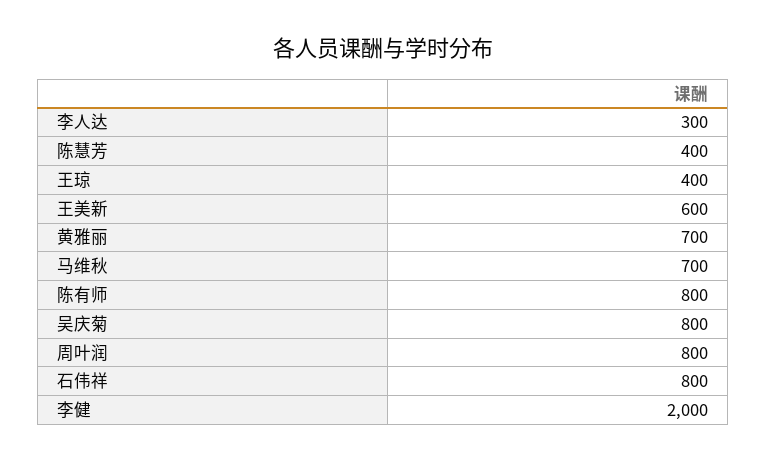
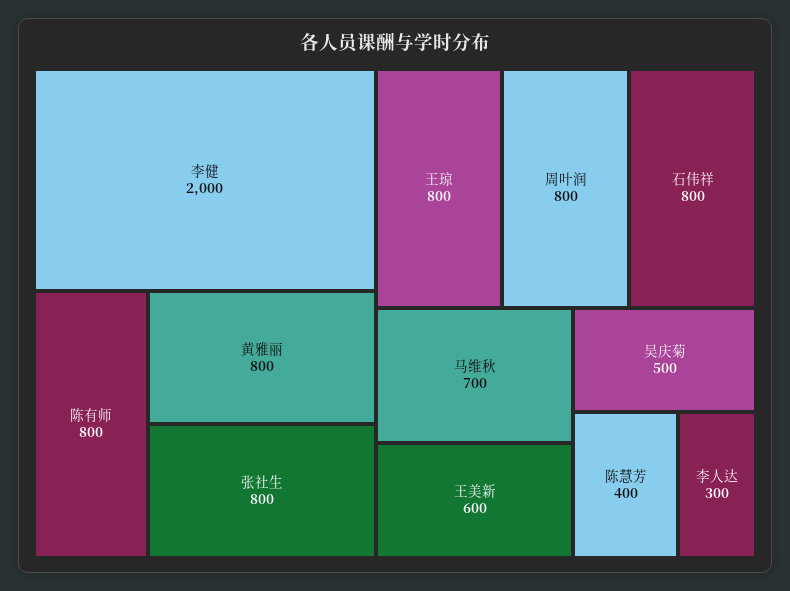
王琼: 400 -> 800
黄雅丽: 700 -> 800
吴庆菊: 800 -> 500
张社生: none -> 800

